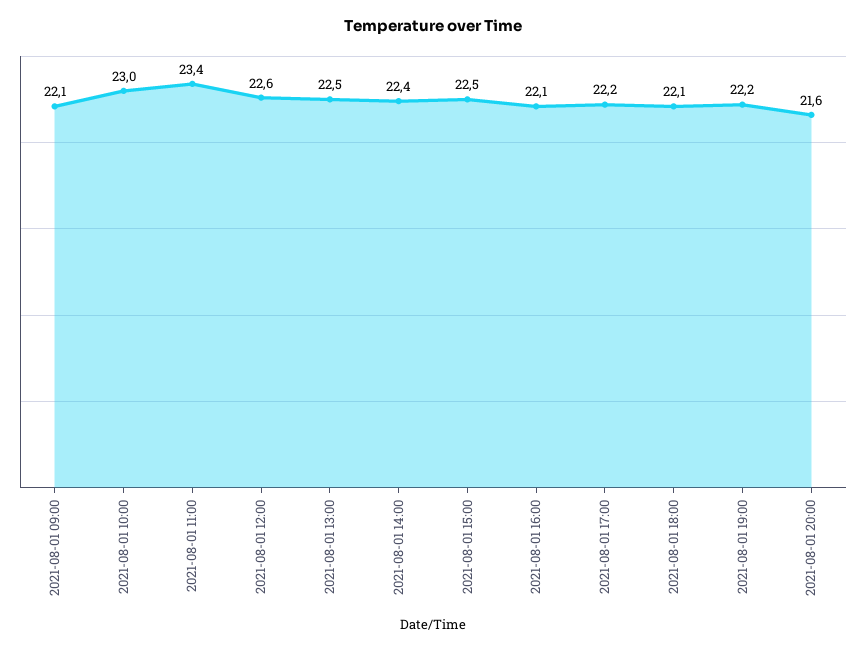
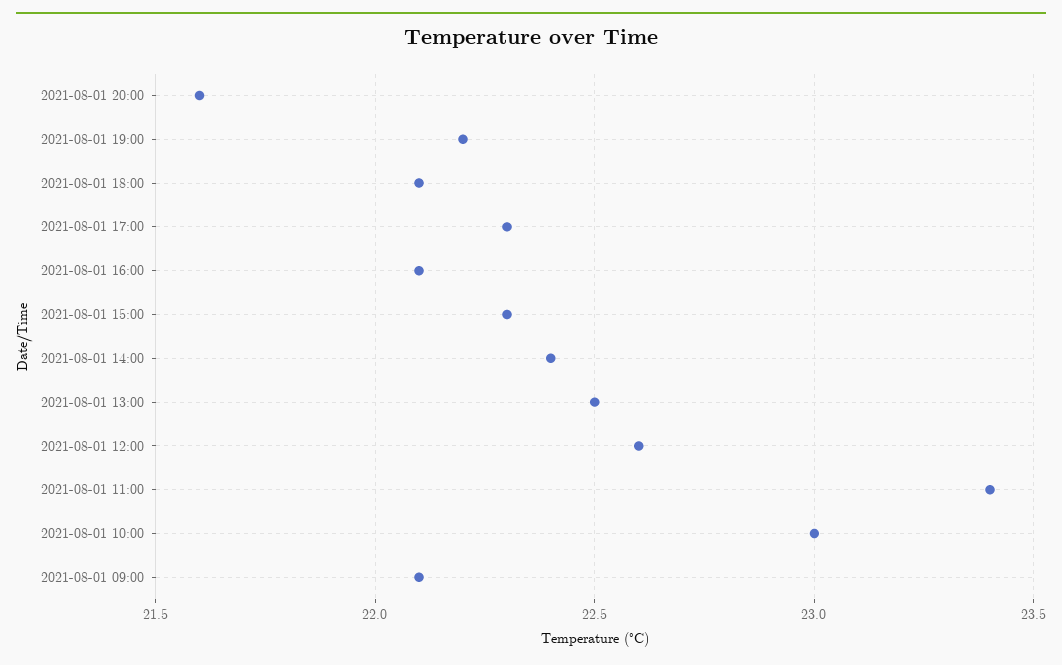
2021-08-01 15:00: 22.5 -> 22.3
2021-08-01 17:00: 22.2 -> 22.3

